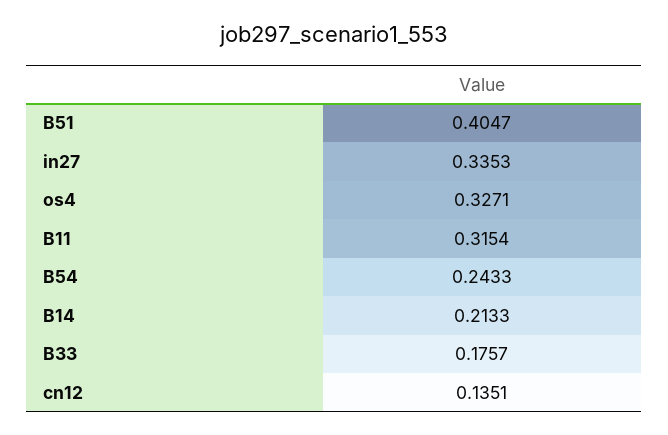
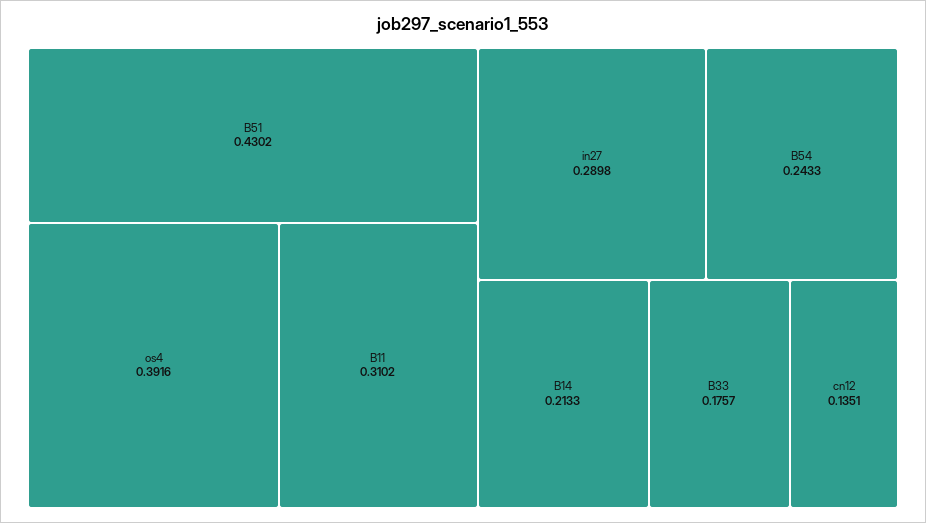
B51: 0.4047 -> 0.4302
in27: 0.3353 -> 0.2898
os4: 0.3271 -> 0.3916
B11: 0.3154 -> 0.3102

